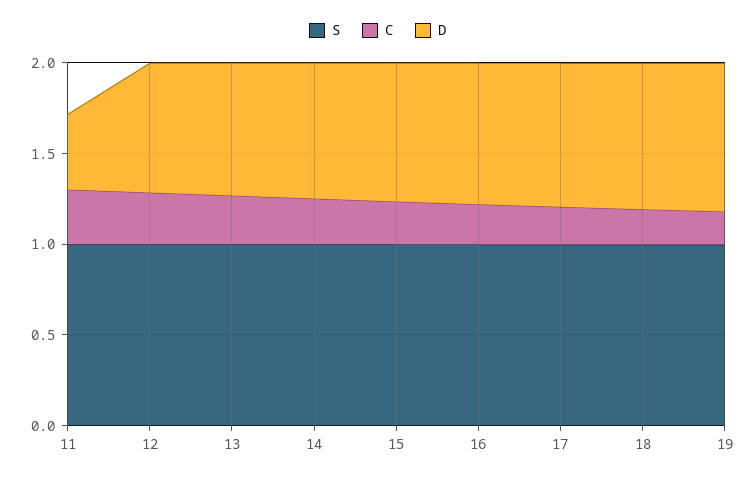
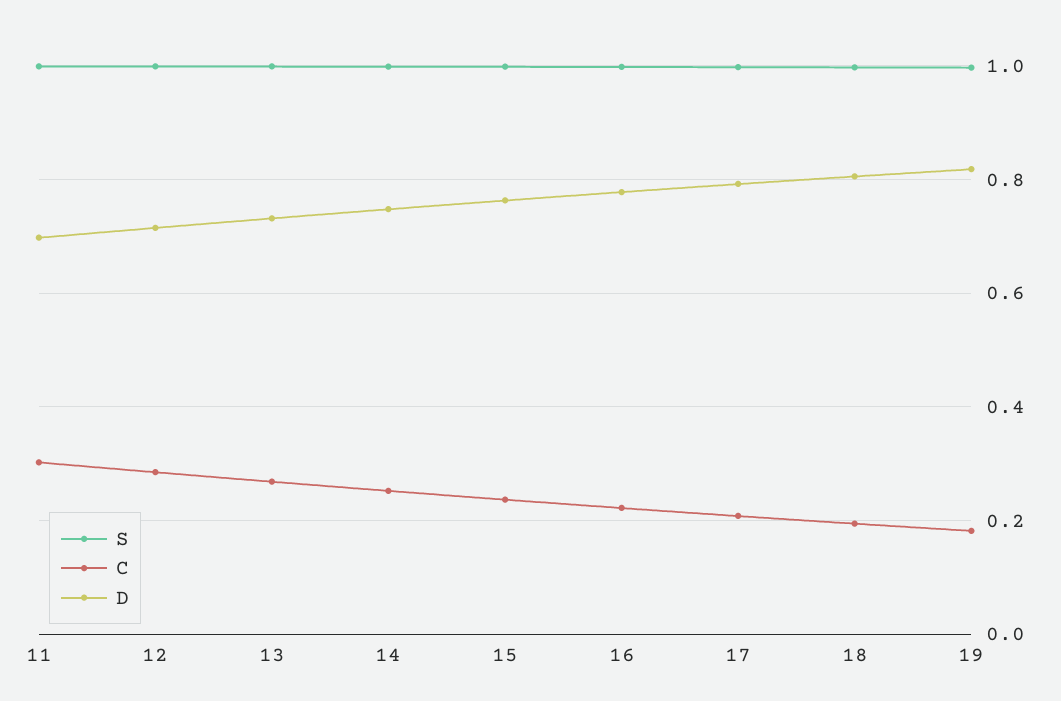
D, 11: 0.4 -> 0.7

